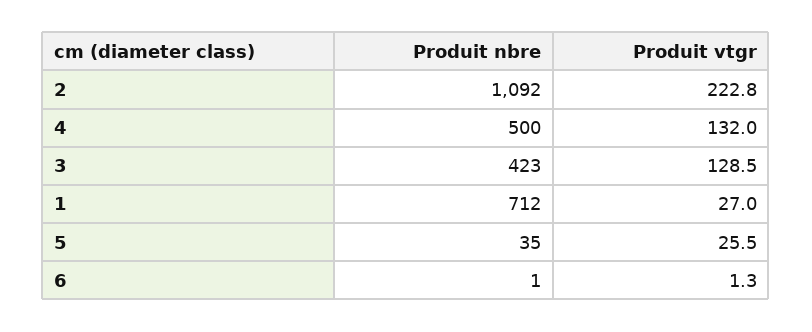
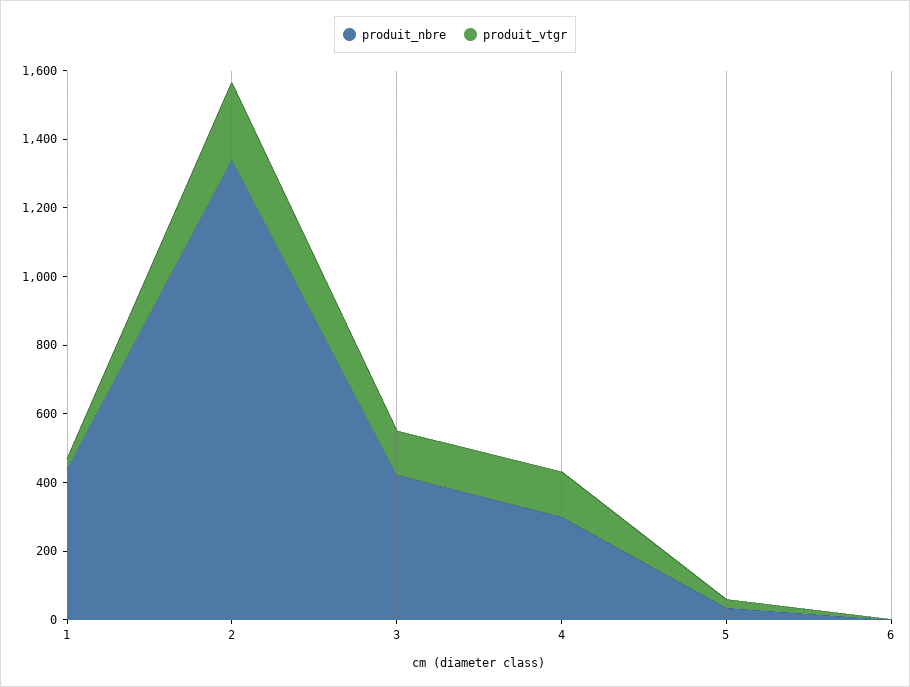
Produit nbre, 2: 1092 -> 1350
Produit nbre, 4: 500 -> 300
Produit nbre, 1: 712 -> 450

